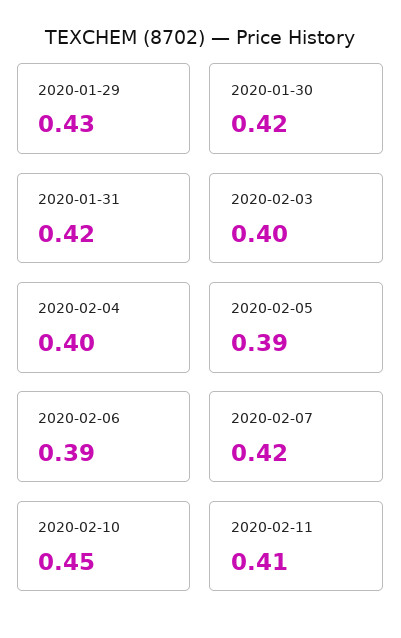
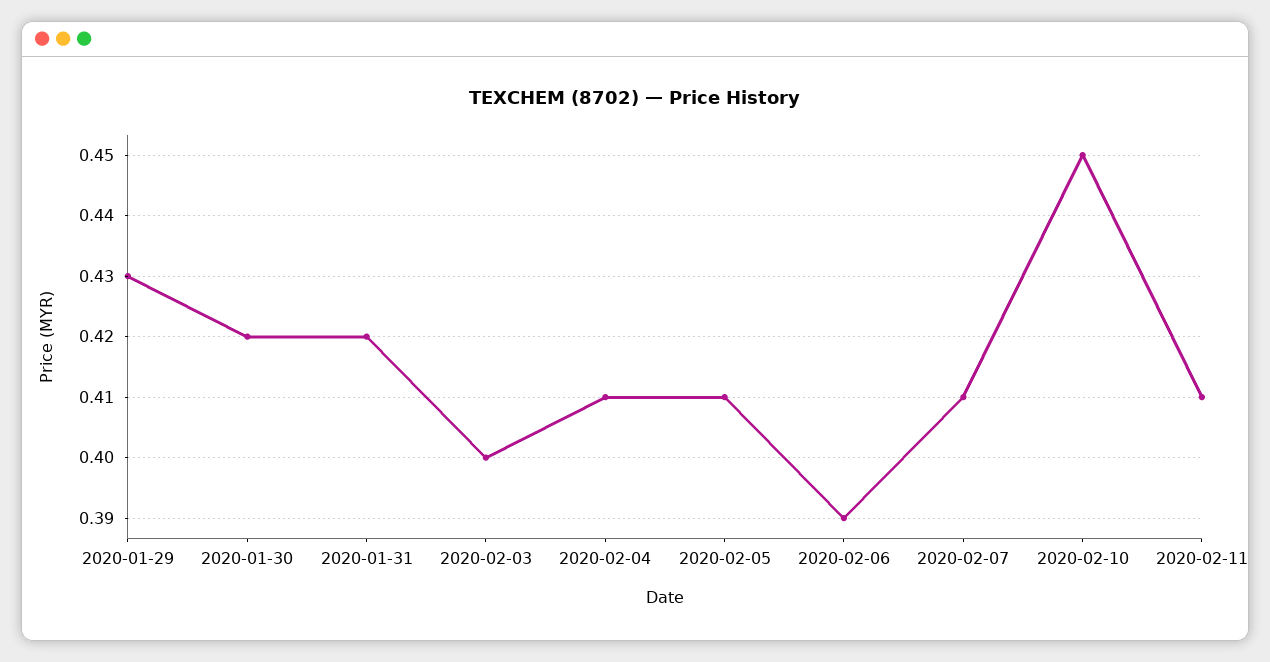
2020-02-04: 0.4 -> 0.41
2020-02-05: 0.39 -> 0.41
2020-02-07: 0.42 -> 0.41

